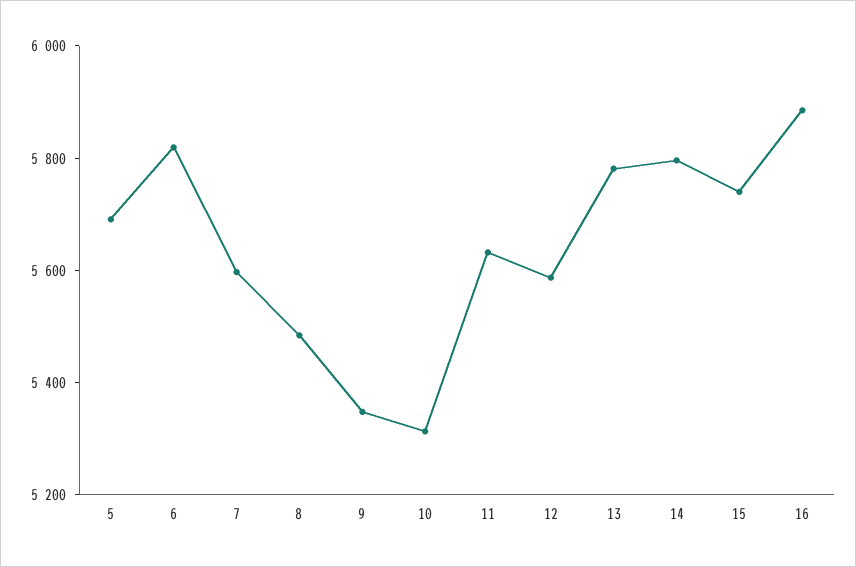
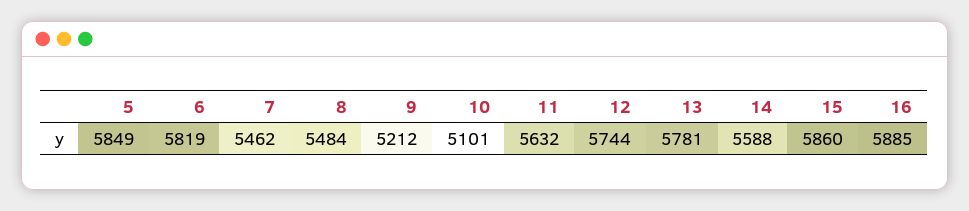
5: 5700 -> 5849
7: 5600 -> 5462
9: 5350 -> 5212
10: 5300 -> 5101
12: 5600 -> 5744
14: 5800 -> 5588
15: 5750 -> 5860

